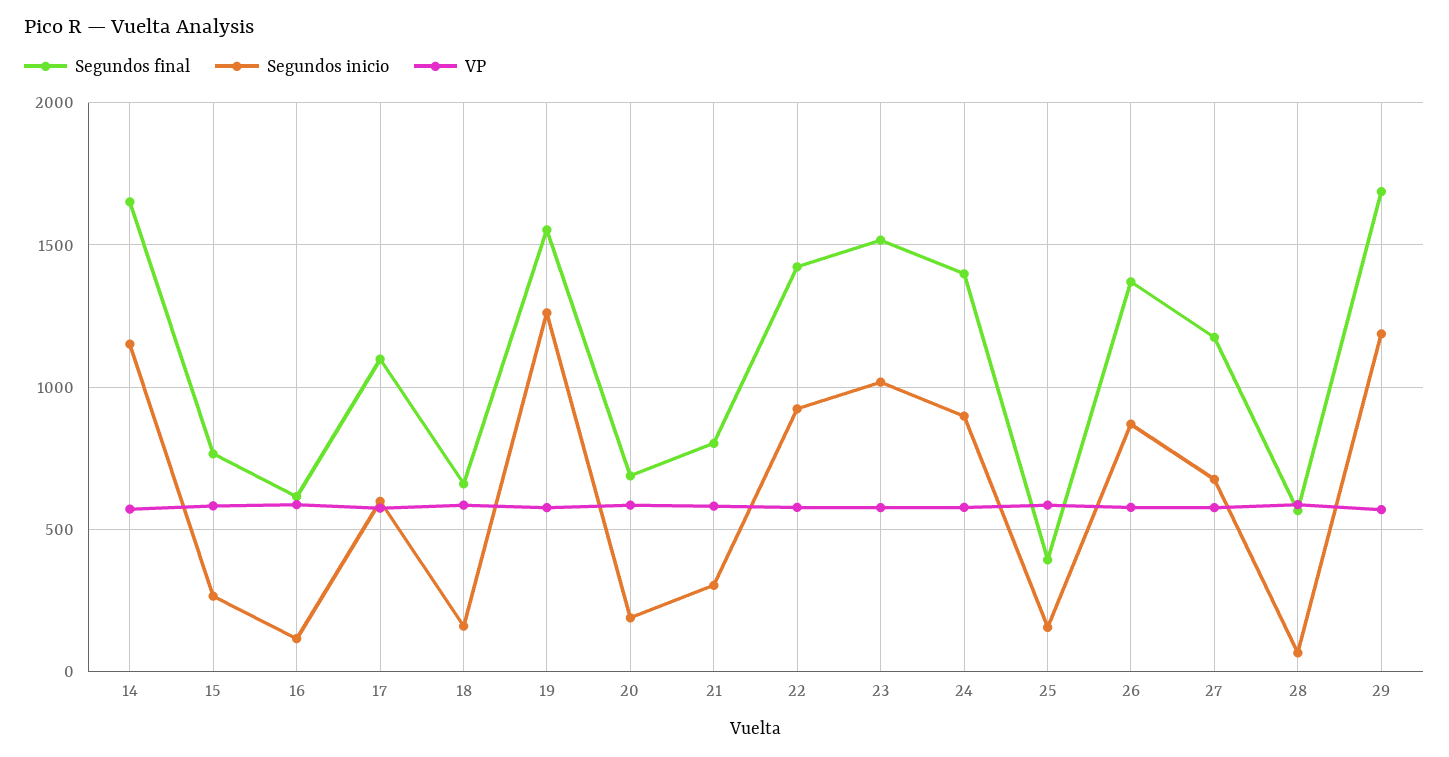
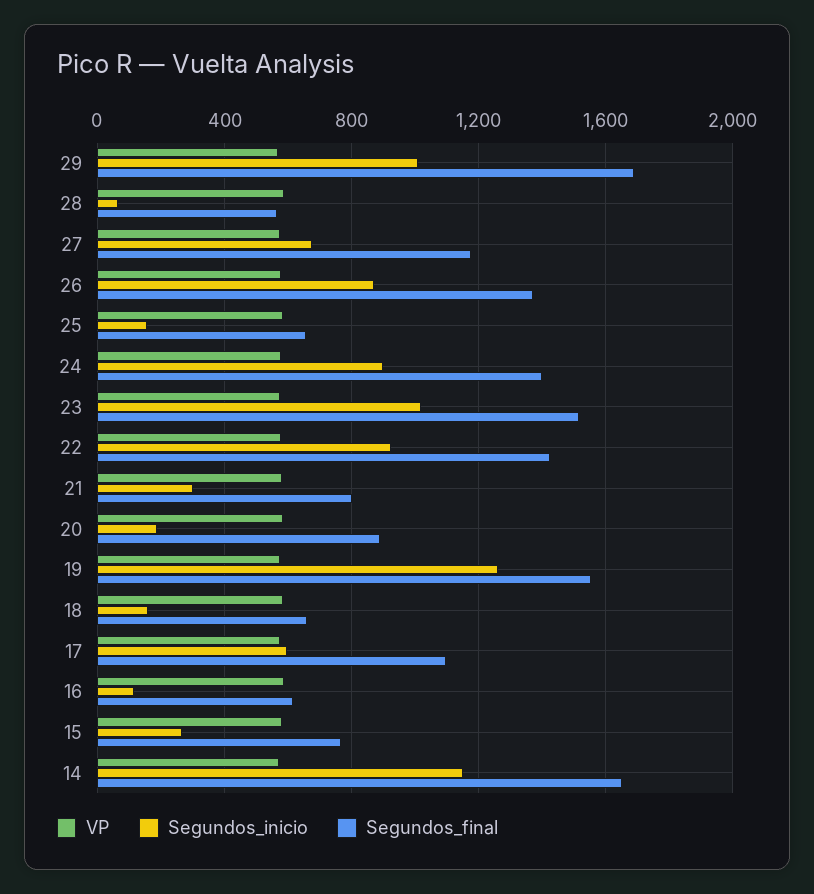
Segundos final, 20: 700 -> 900
Segundos final, 25: 400 -> 650
Segundos inicio, 29: 1200 -> 1000

